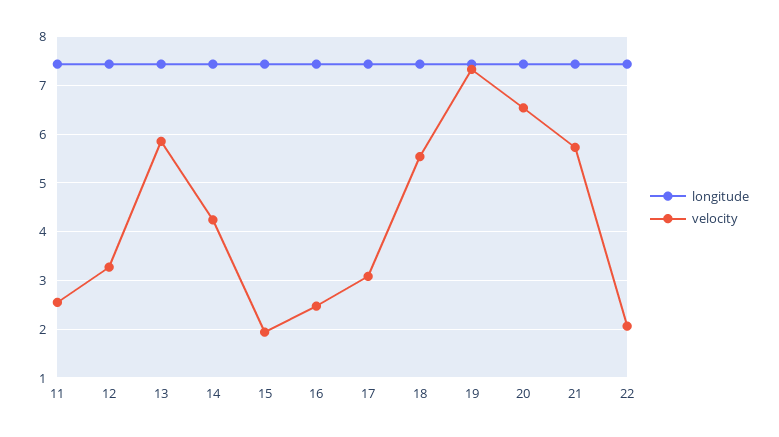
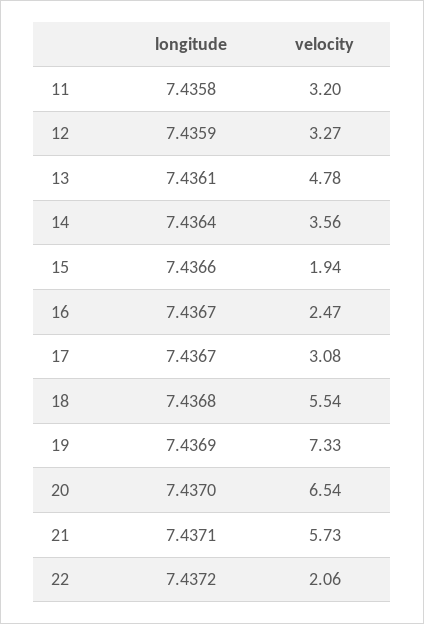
velocity, 11: 2.6 -> 3.2
velocity, 13: 5.8 -> 4.78
velocity, 14: 4.2 -> 3.56

